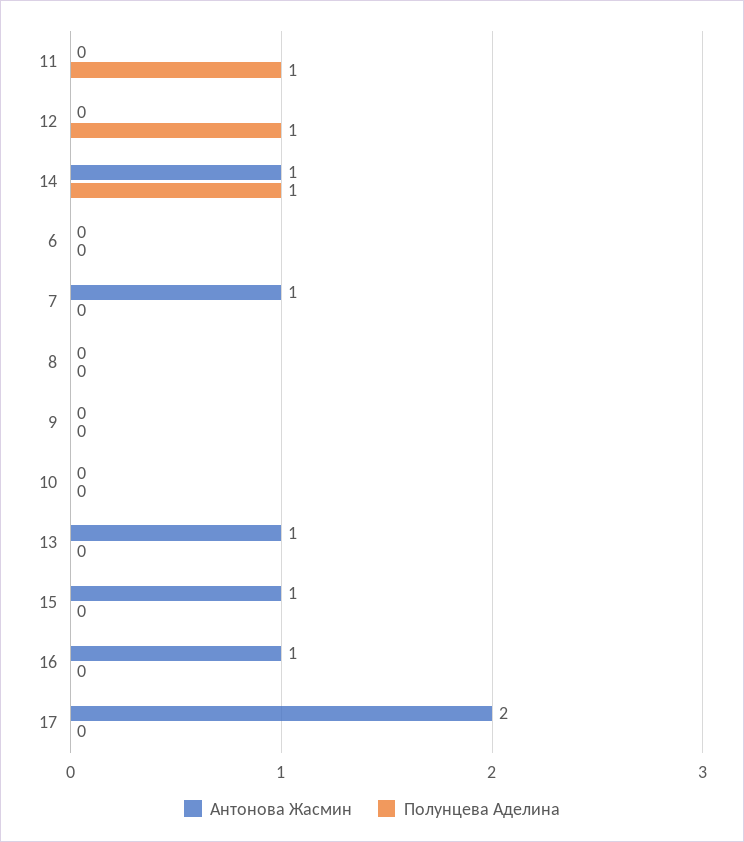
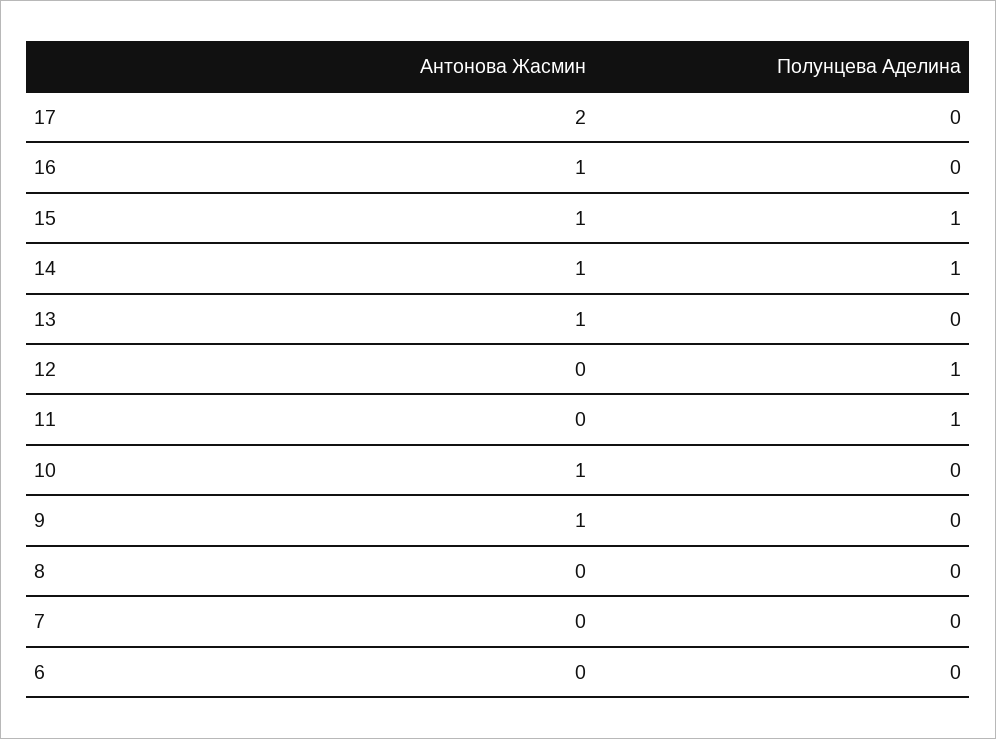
Антонова Жасмин, 7: 1 -> 0
Антонова Жасмин, 9: 0 -> 1
Антонова Жасмин, 10: 0 -> 1
Полунцева Аделина, 15: 0 -> 1

